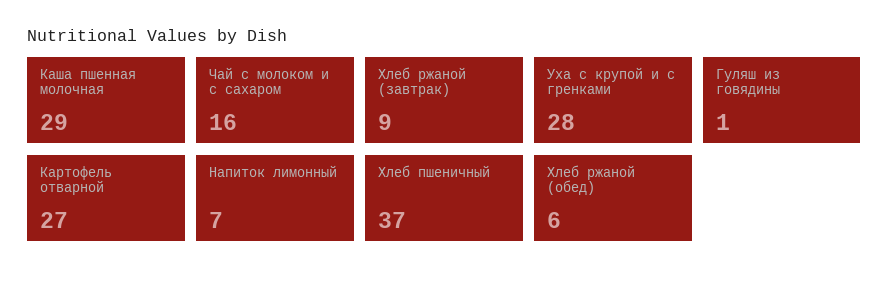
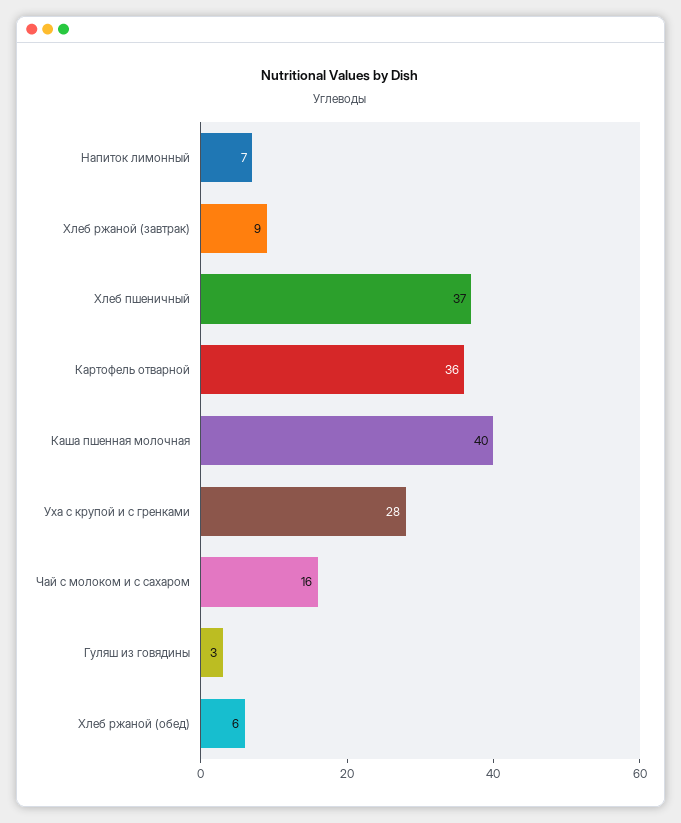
Каша пшенная молочная: 29 -> 40
Гуляш из говядины: 1 -> 3
Картофель отварной: 27 -> 36

